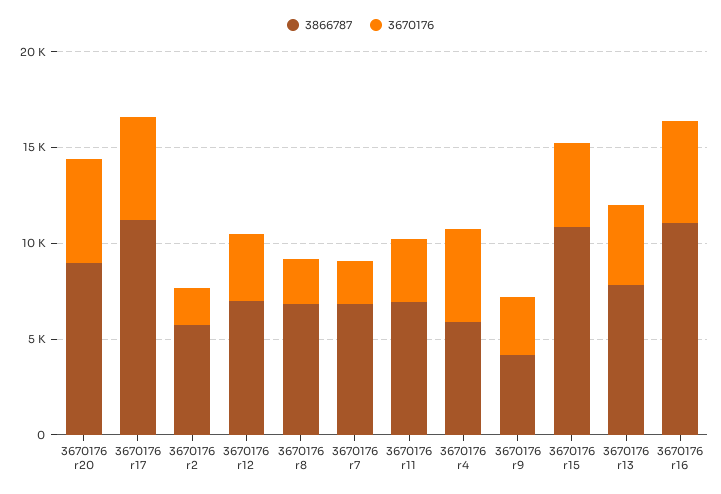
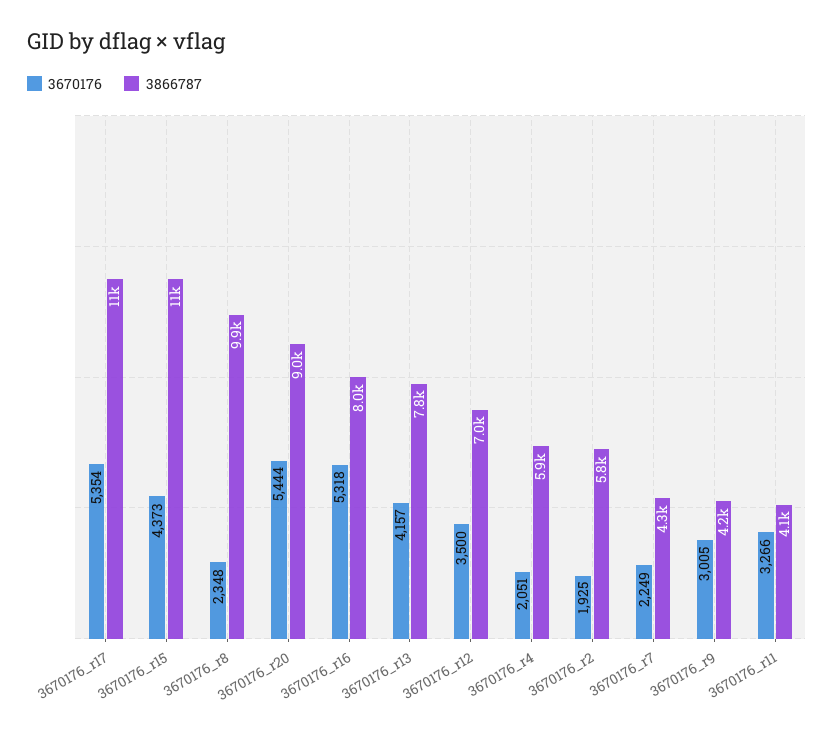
3866787, 3670176 r8: 7000 -> 9900
3866787, 3670176 r7: 7000 -> 4300
3866787, 3670176 r11: 7000 -> 4100
3670176, 3670176 r4: 5000 -> 2051
3866787, 3670176 r16: 11000 -> 8000

